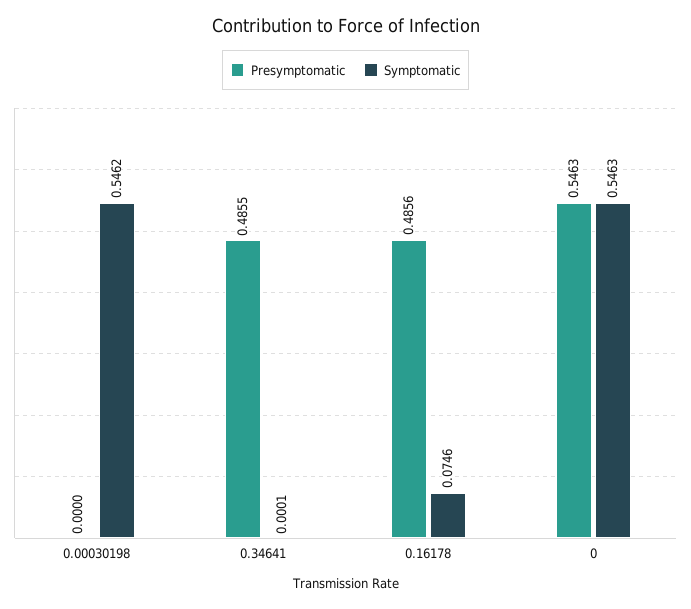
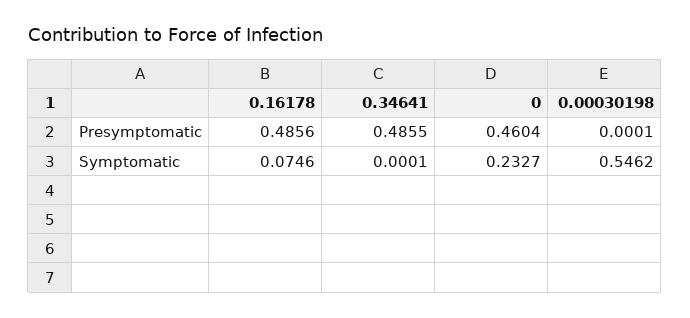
Presymptomatic, 0.00030198: 0 -> 0.0001
Presymptomatic, 0: 0.5463 -> 0.4604
Symptomatic, 0: 0.5463 -> 0.2327

